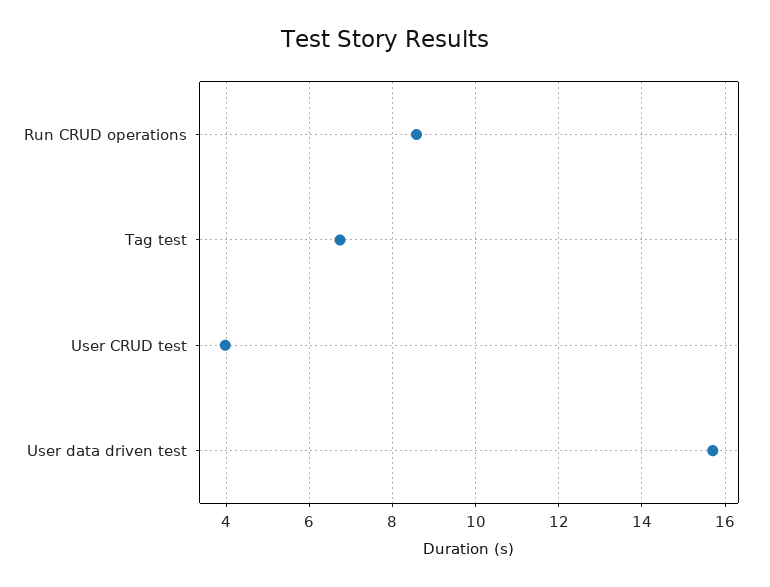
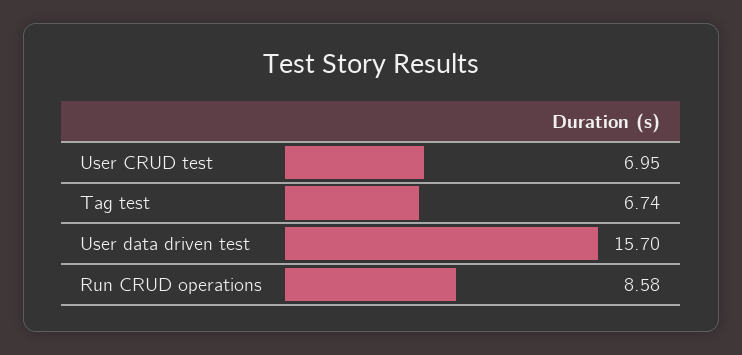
User CRUD test: 4 -> 6.95

